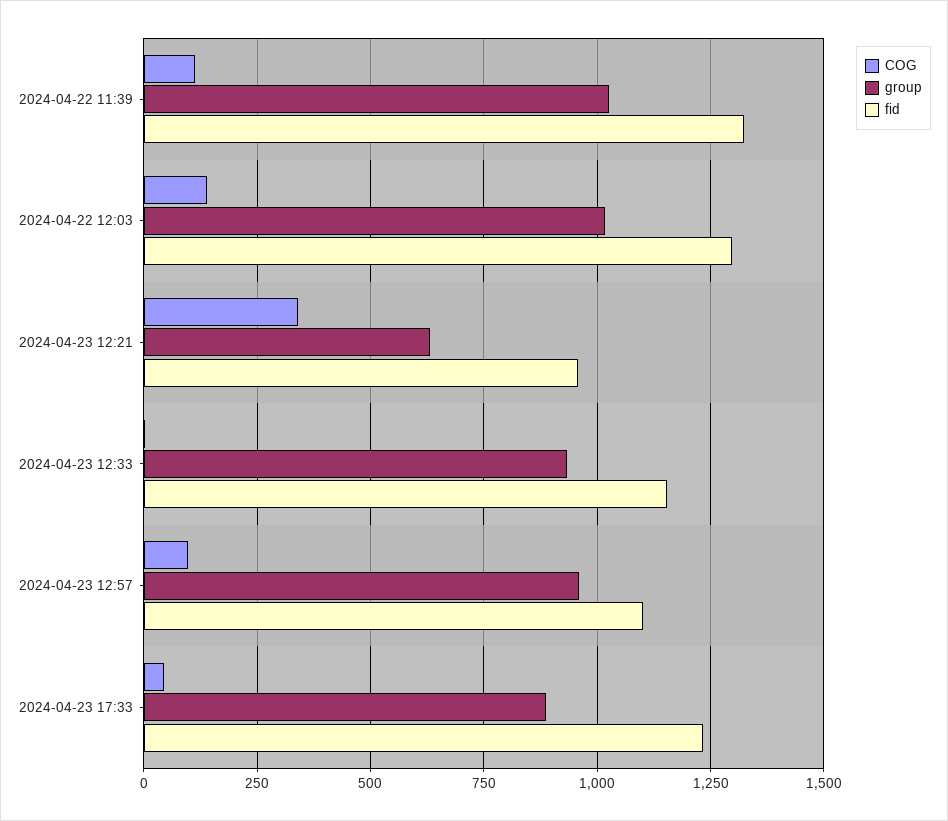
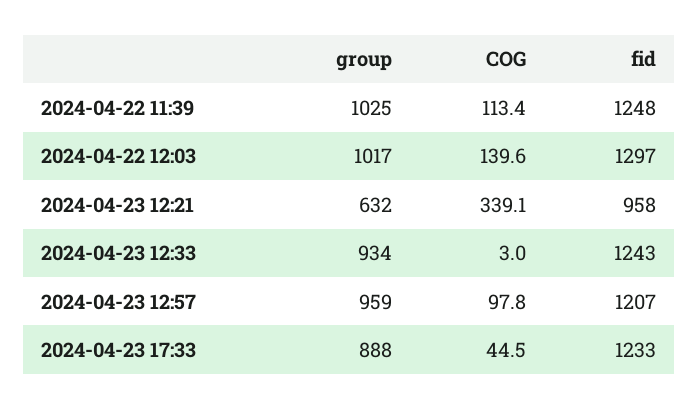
fid, 2024-04-22 11:39: 1325 -> 1248
fid, 2024-04-23 12:33: 1150 -> 1243
fid, 2024-04-23 12:57: 1100 -> 1207

